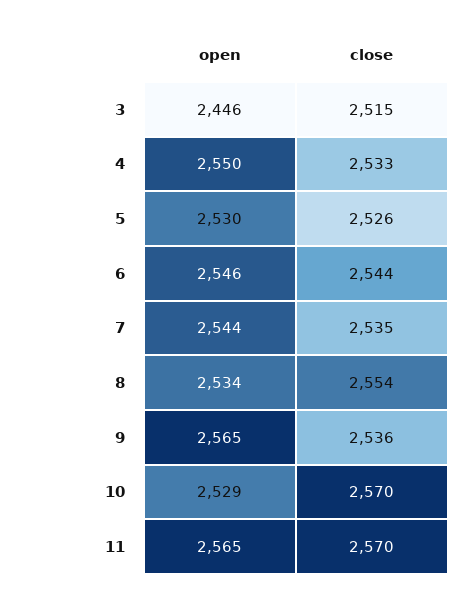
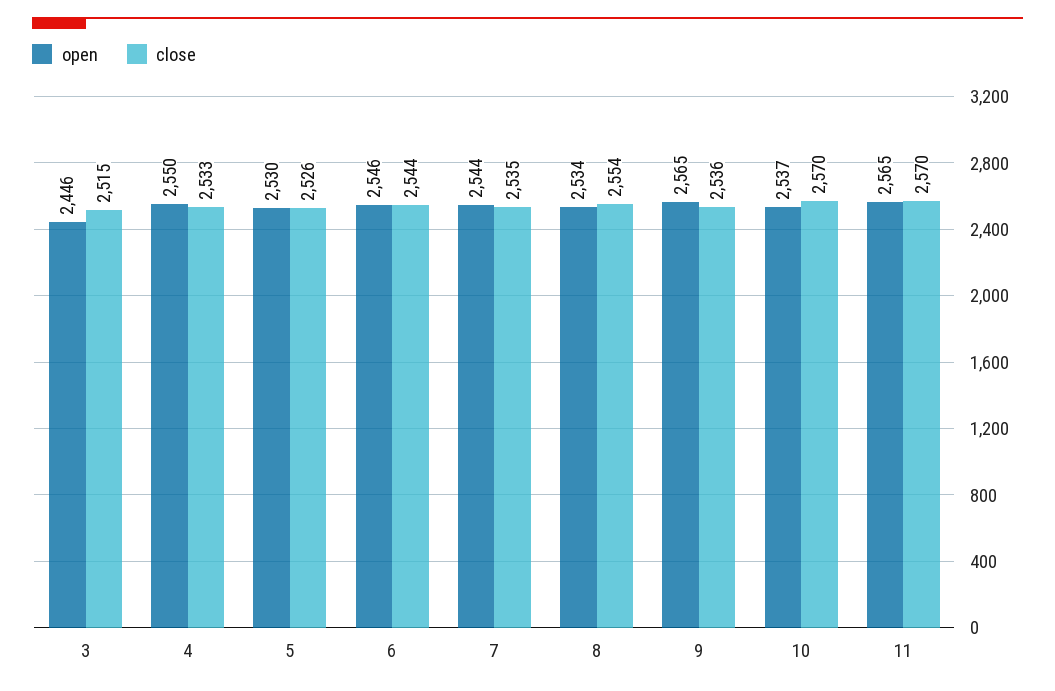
open, 10: 2529 -> 2537

